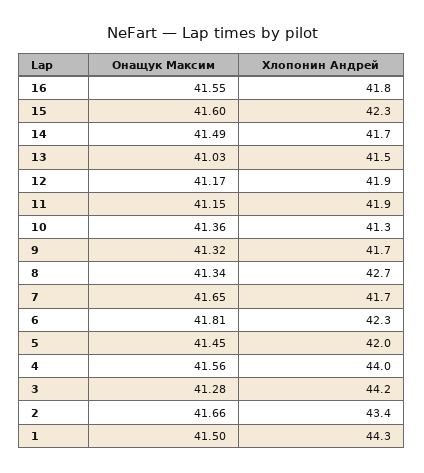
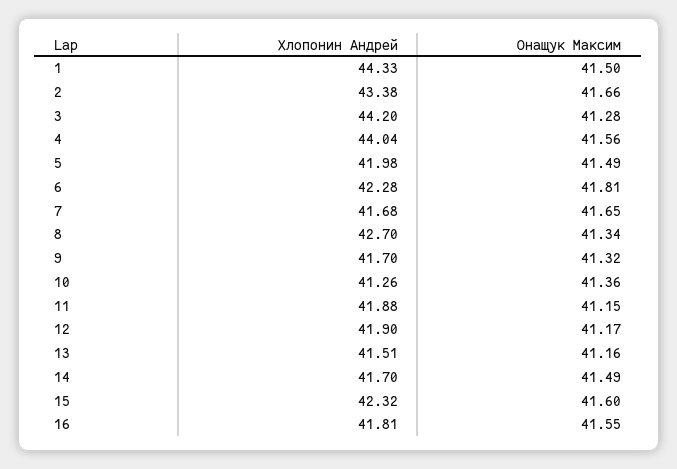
Онащук Максим, 13: 41.03 -> 41.16
Онащук Максим, 5: 41.45 -> 41.49

